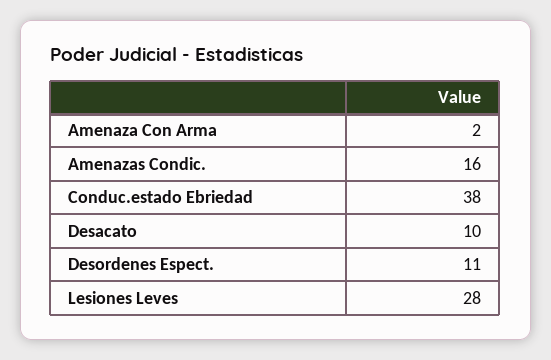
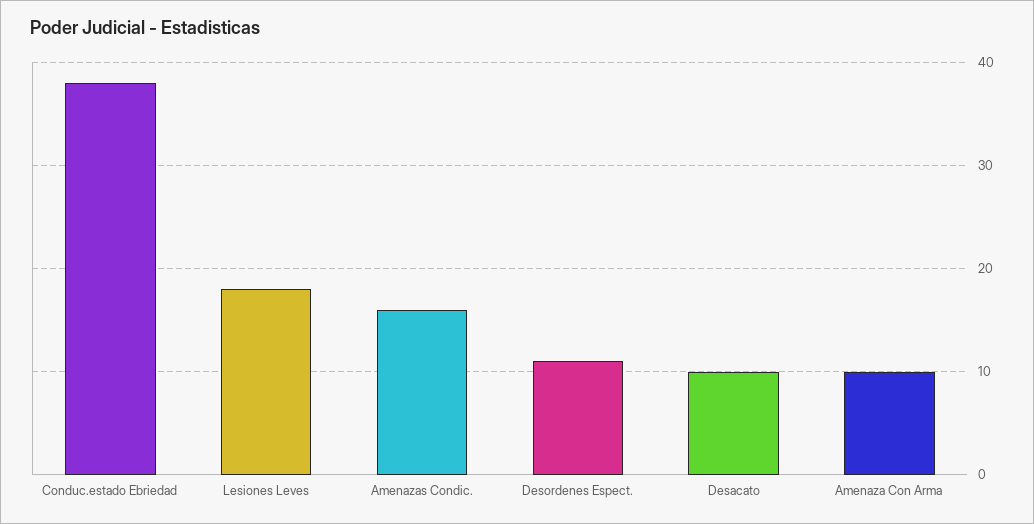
Amenaza Con Arma: 2 -> 10
Lesiones Leves: 28 -> 18

